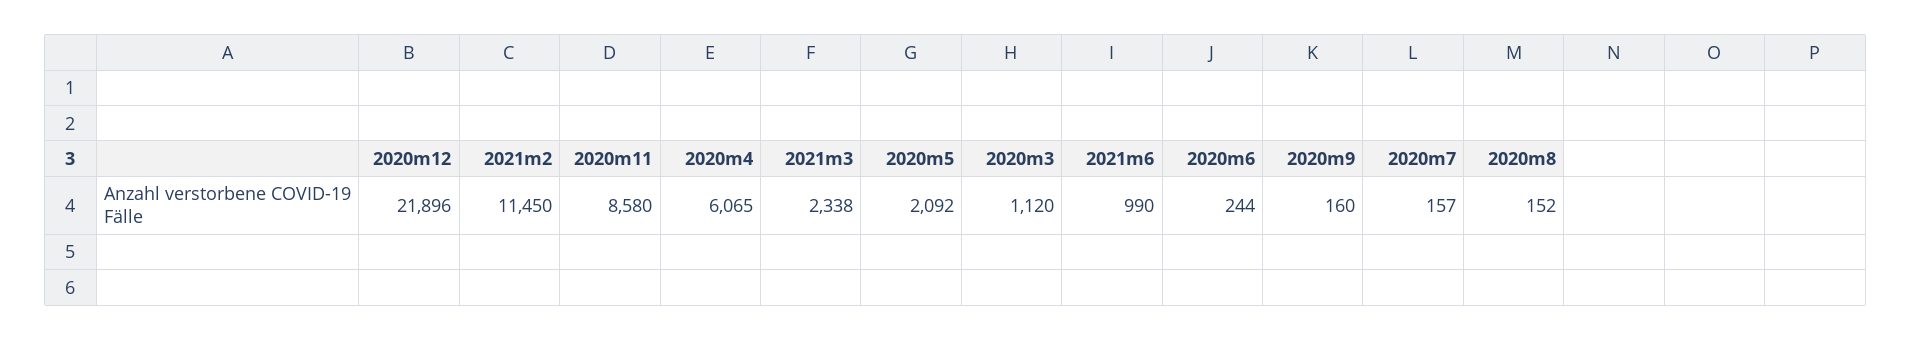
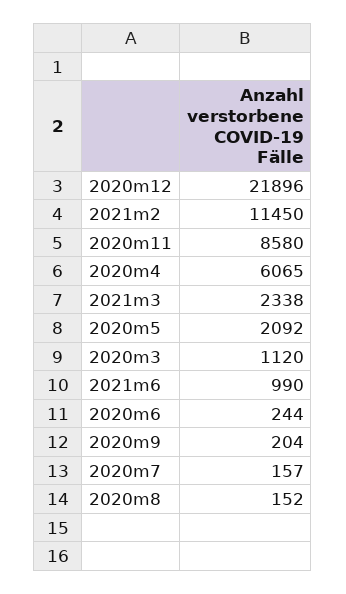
2020m9: 160 -> 204

